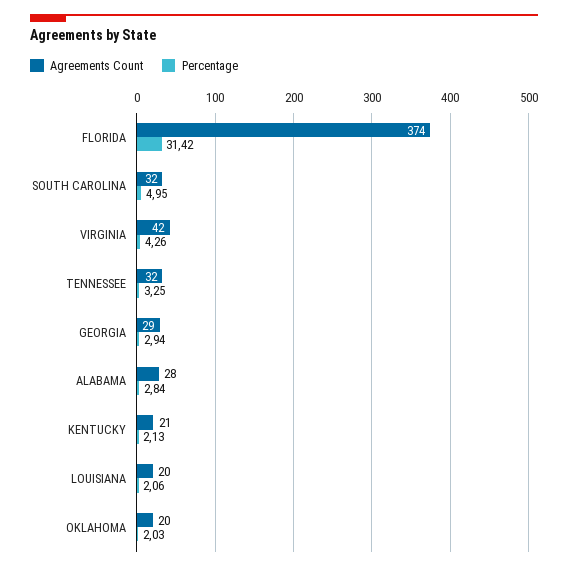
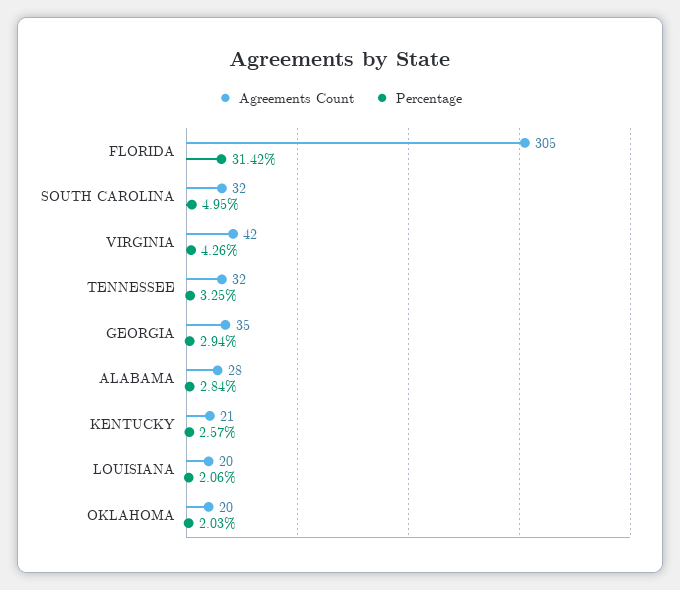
Agreements Count, FLORIDA: 374 -> 305
Agreements Count, GEORGIA: 29 -> 35
Percentage, KENTUCKY: 2.13 -> 2.57

